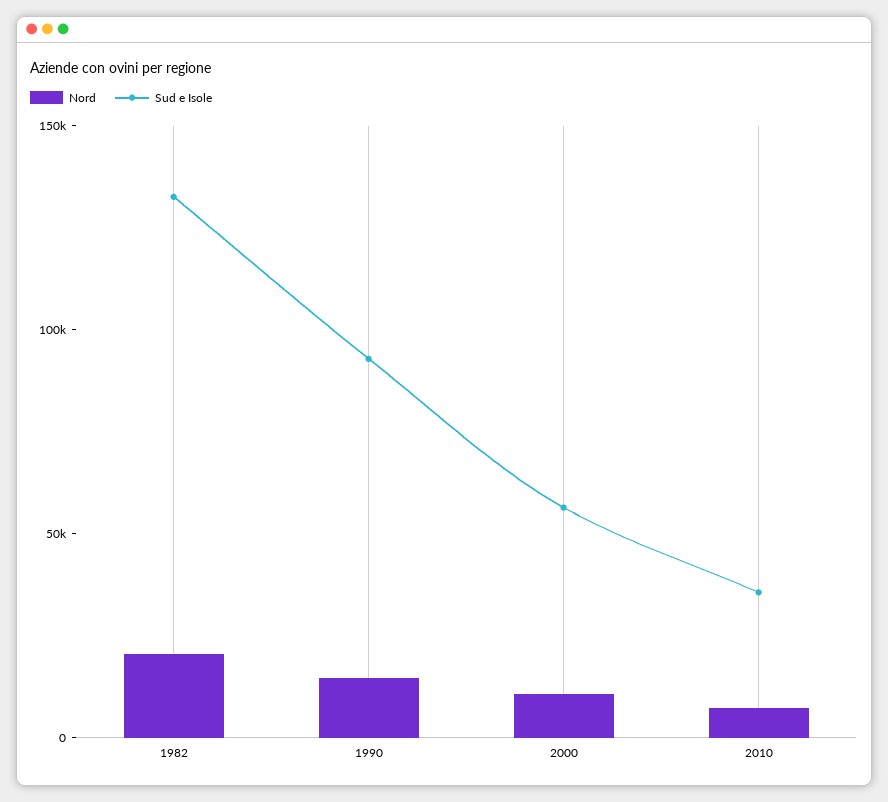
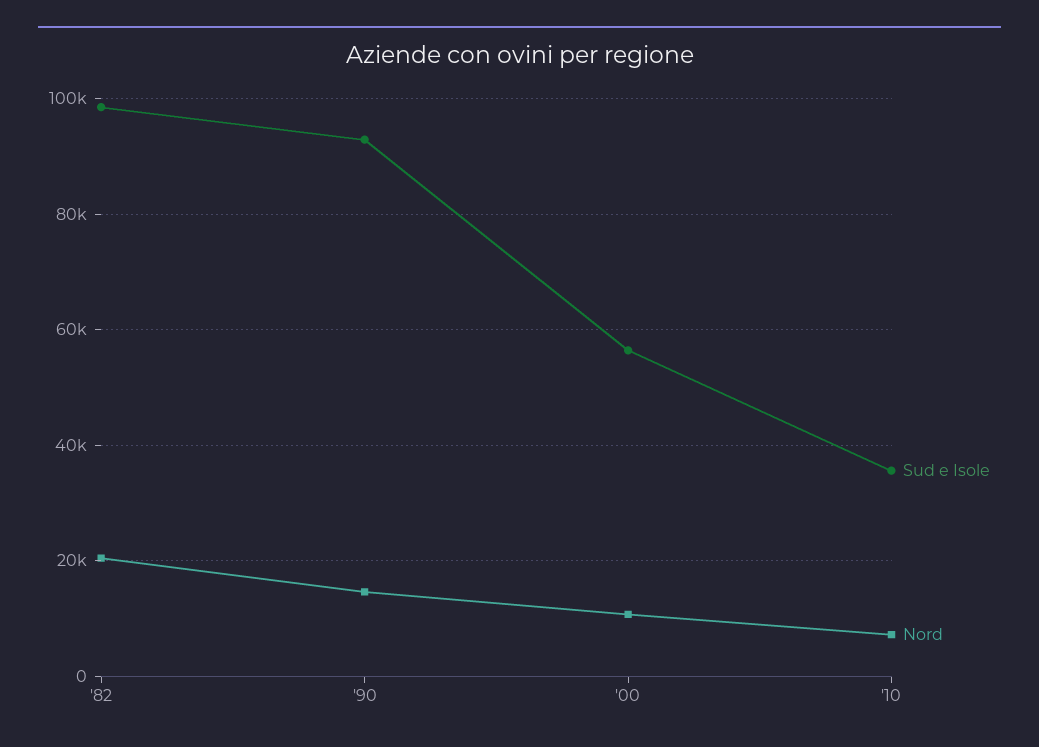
Sud e Isole, 1982: 130000 -> 98000

